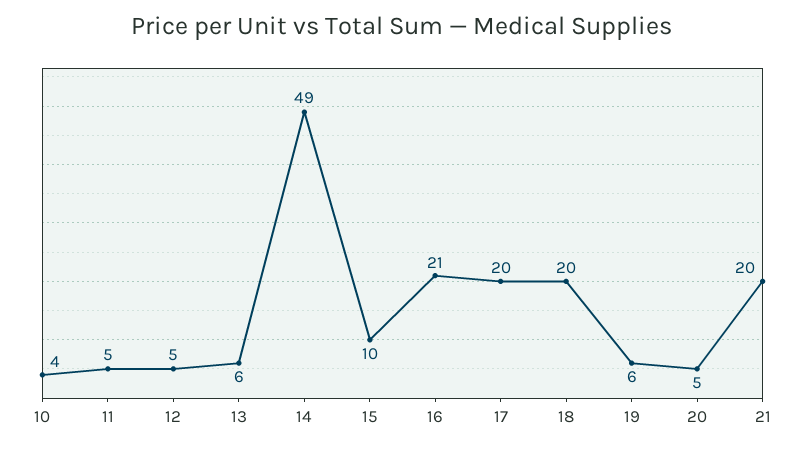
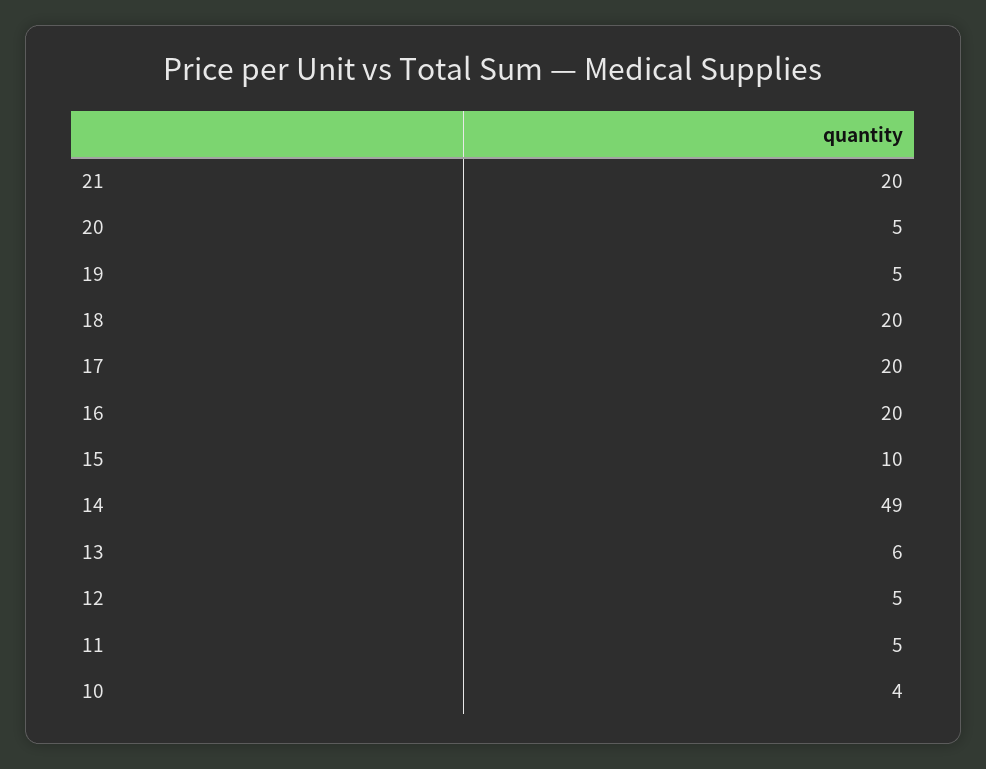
16: 21 -> 20
19: 6 -> 5

